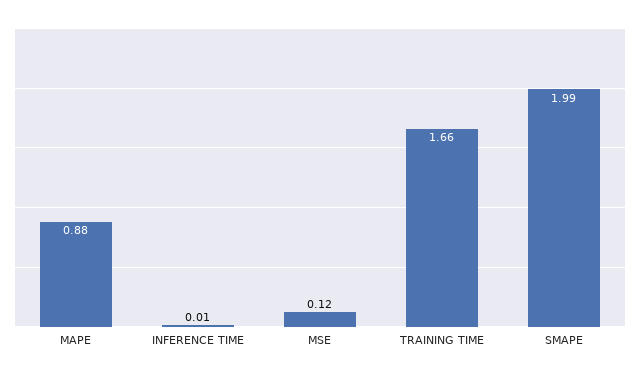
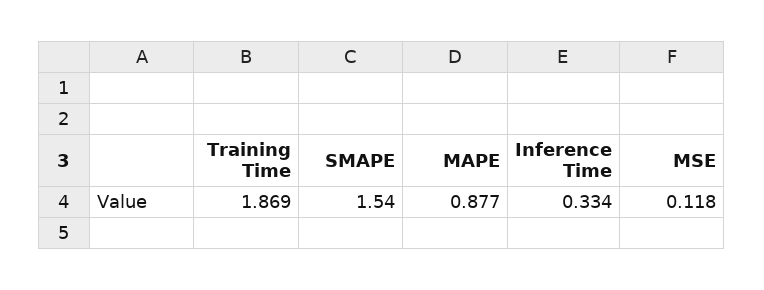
INFERENCE TIME: 0.01 -> 0.334
TRAINING TIME: 1.66 -> 1.869
SMAPE: 1.99 -> 1.54

